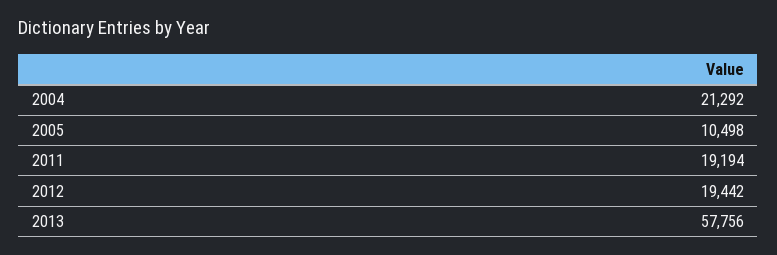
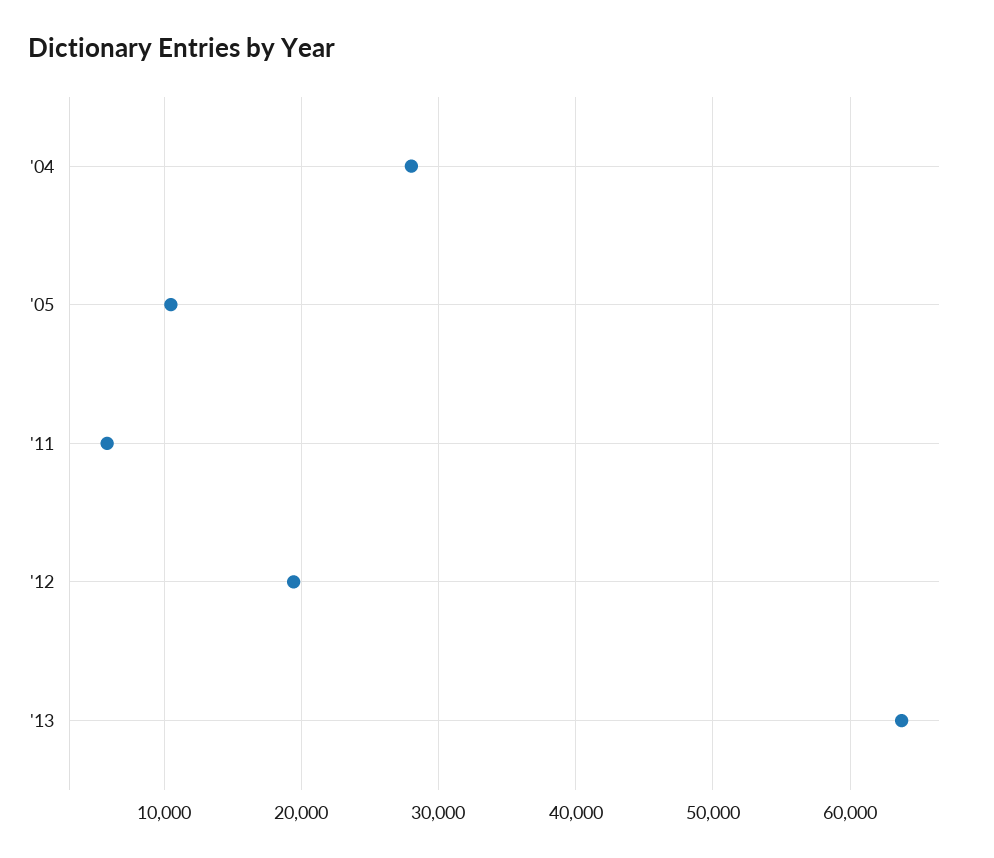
2004: 21292 -> 28000
2011: 19194 -> 6000
2013: 57756 -> 64000

